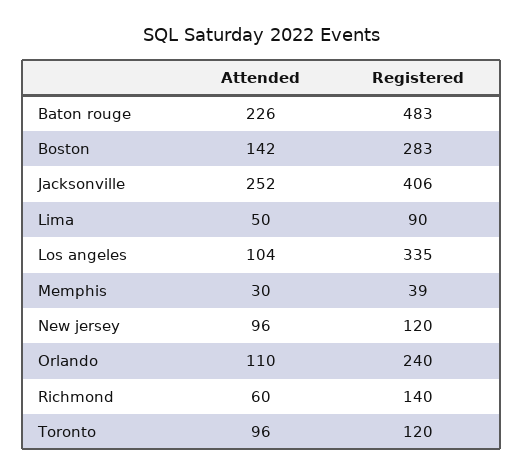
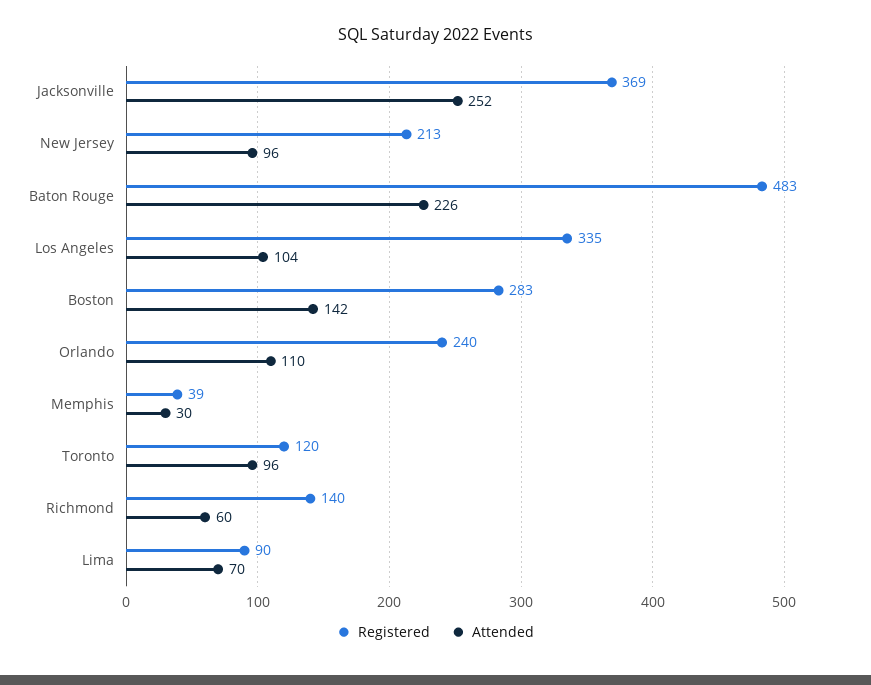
Registered, Jacksonville: 406 -> 369
Attended, Lima: 50 -> 70
Registered, New jersey: 120 -> 213

